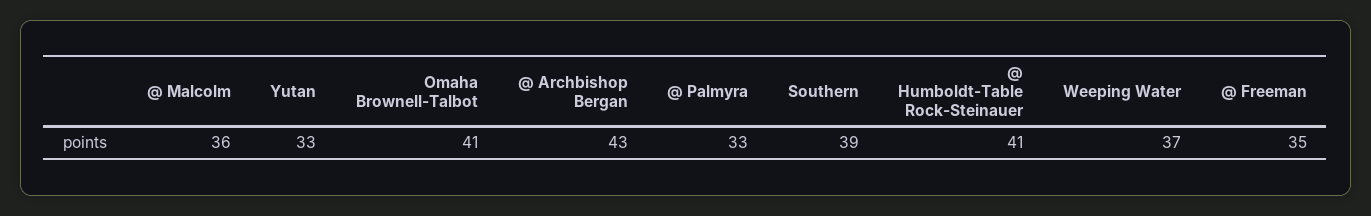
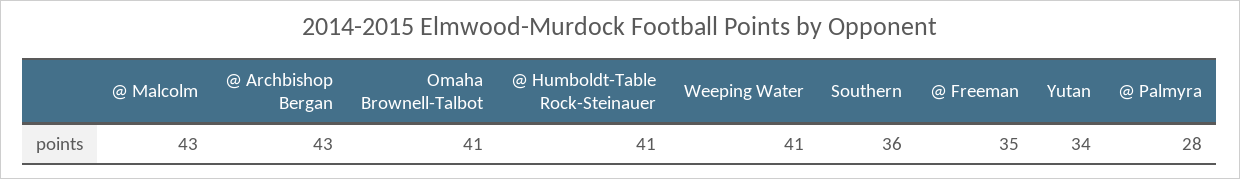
@ Malcolm: 36 -> 43
Yutan: 33 -> 34
@ Palmyra: 33 -> 28
Southern: 39 -> 36
Weeping Water: 37 -> 41

